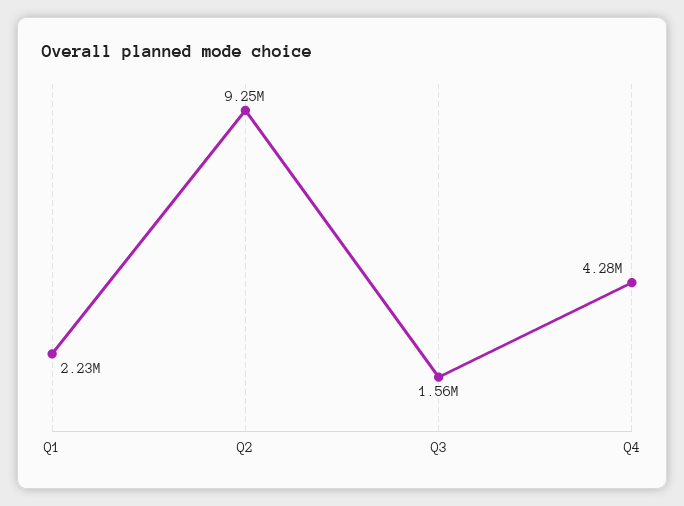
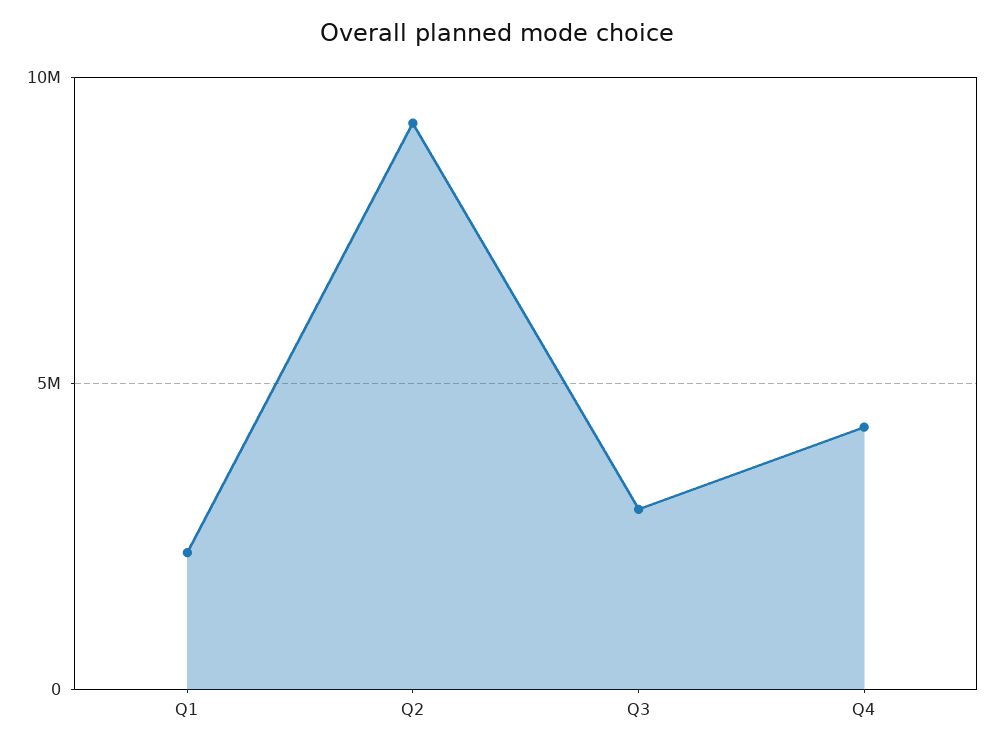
Q3: 1560000 -> 3000000

